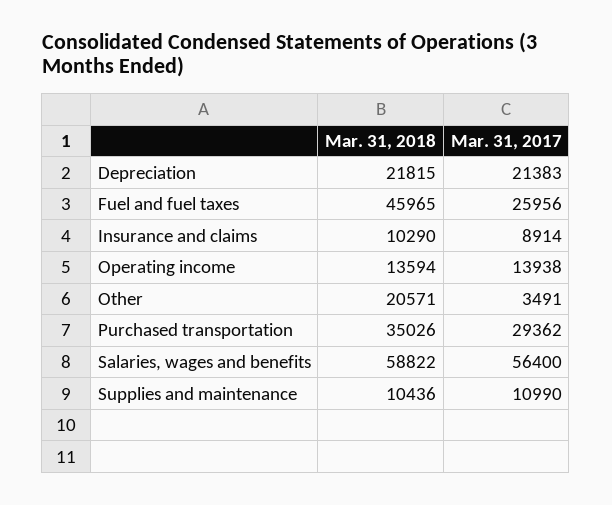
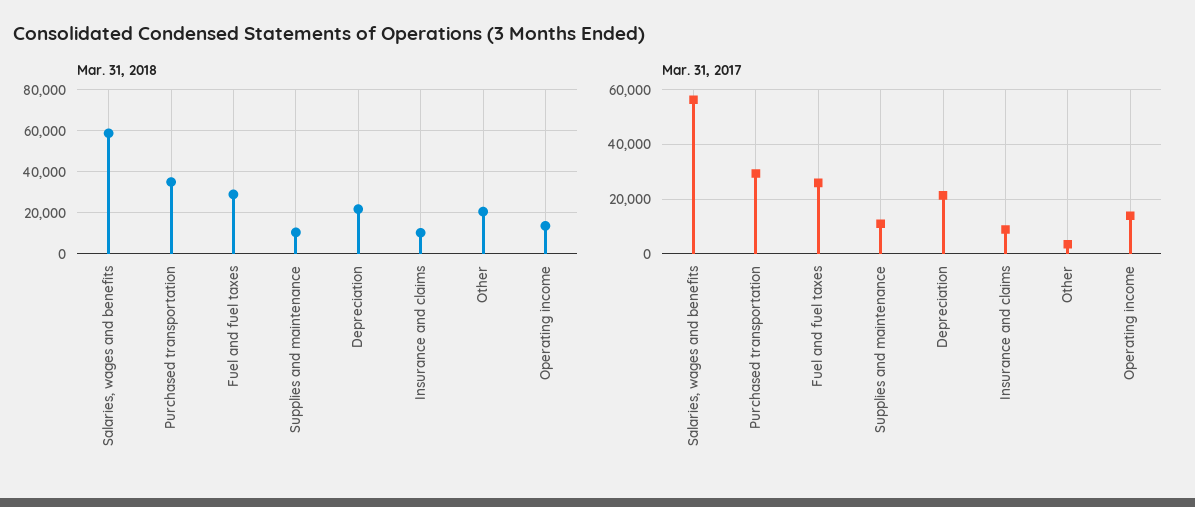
Mar. 31, 2018, Fuel and fuel taxes: 45965 -> 30000

